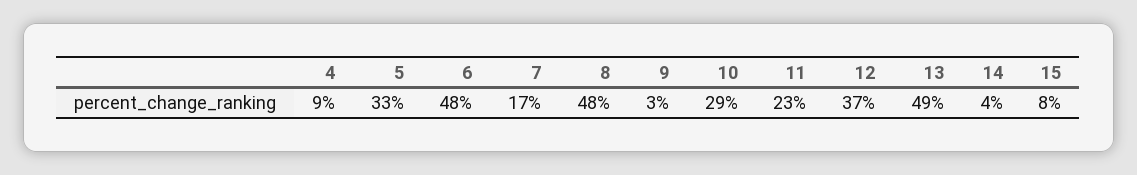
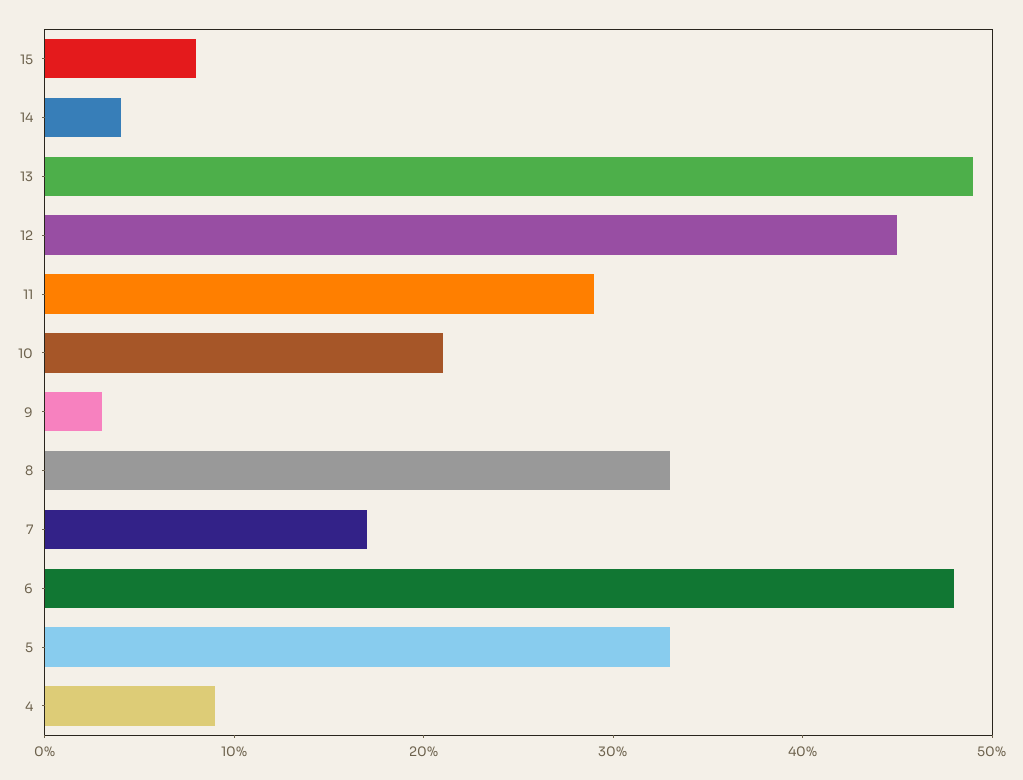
8: 48 -> 33
10: 29 -> 21
11: 23 -> 29
12: 37 -> 45

